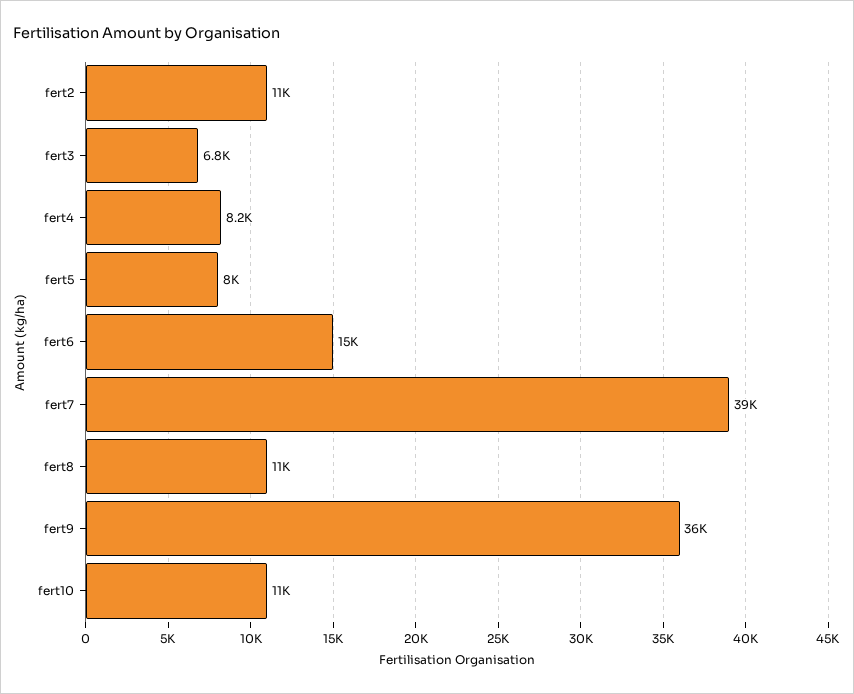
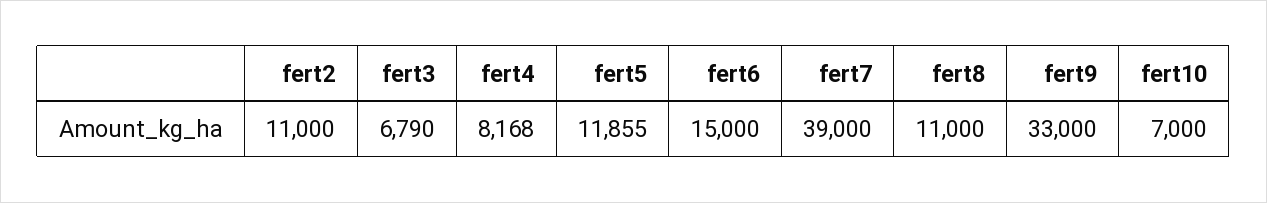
fert5: 8000 -> 11855
fert9: 36000 -> 33000
fert10: 11000 -> 7000

